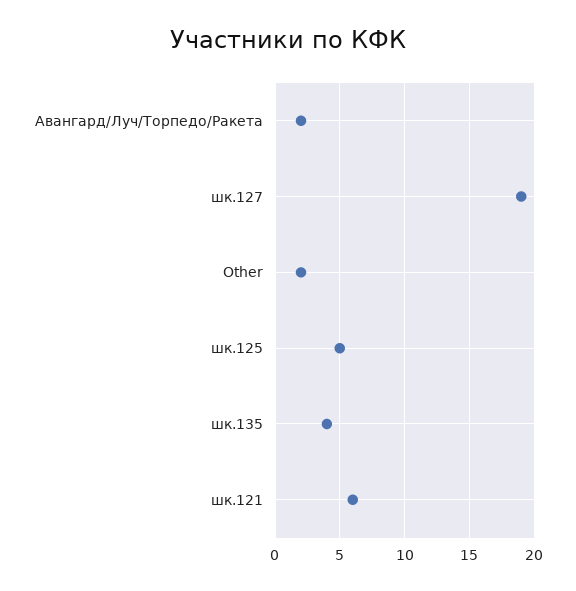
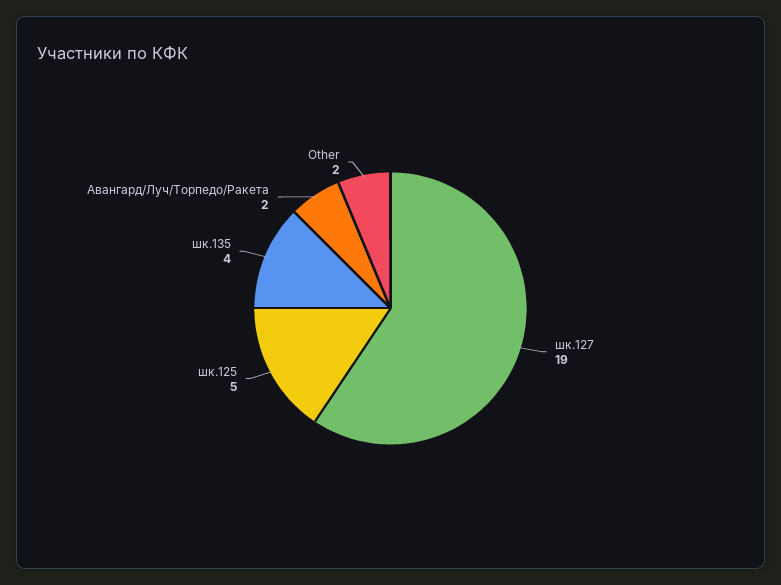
шк.121: 6 -> none

